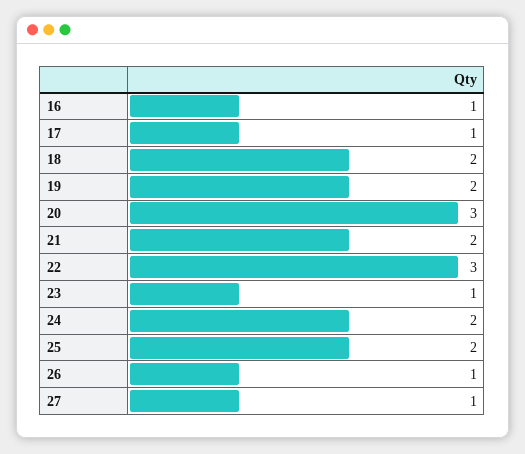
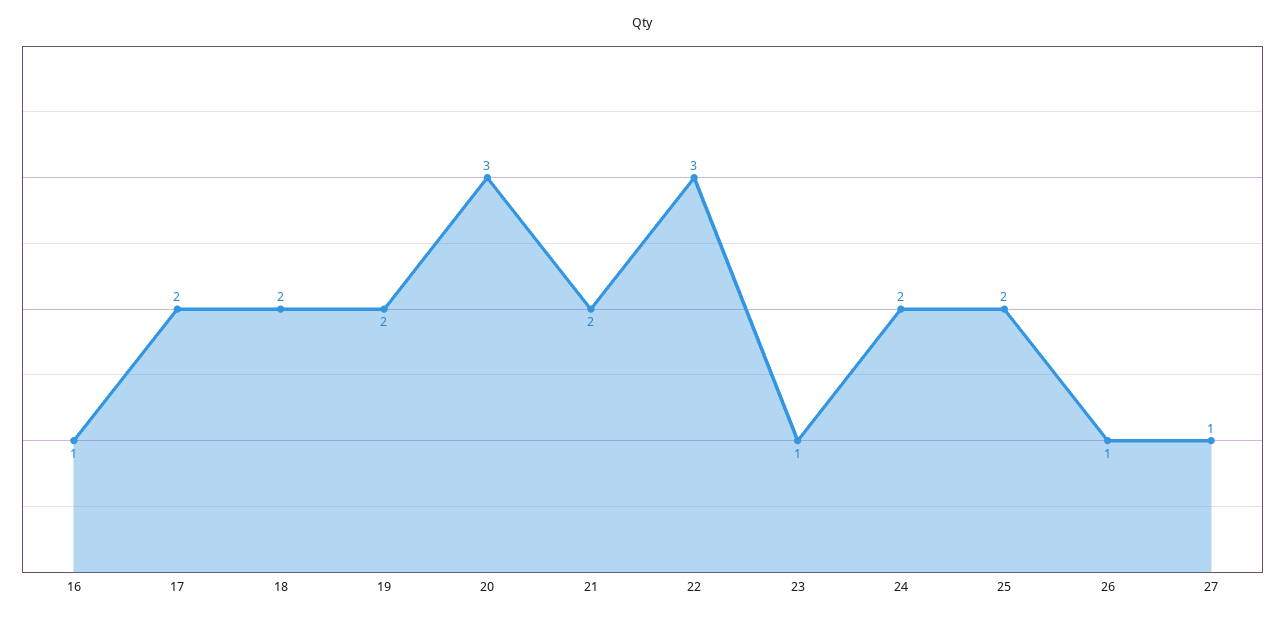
17: 1 -> 2

